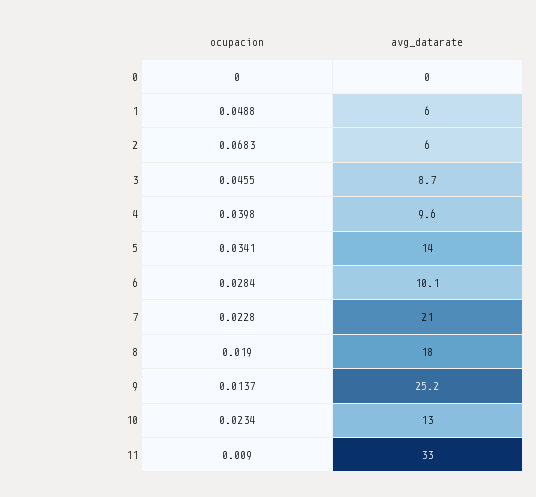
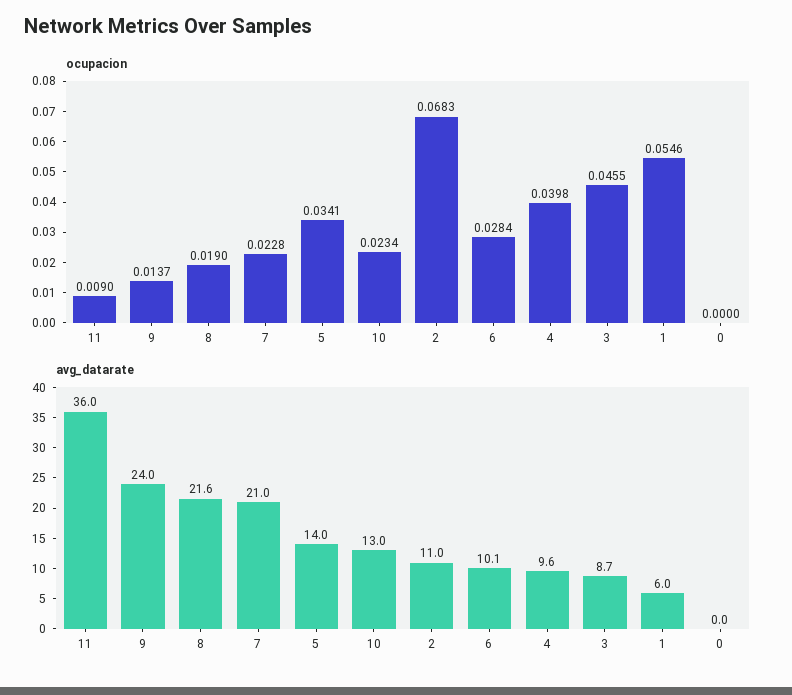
ocupacion, 1: 0.0488 -> 0.0546
avg_datarate, 2: 6 -> 11
avg_datarate, 8: 18 -> 21.6
avg_datarate, 9: 25.2 -> 24
avg_datarate, 11: 33 -> 36

